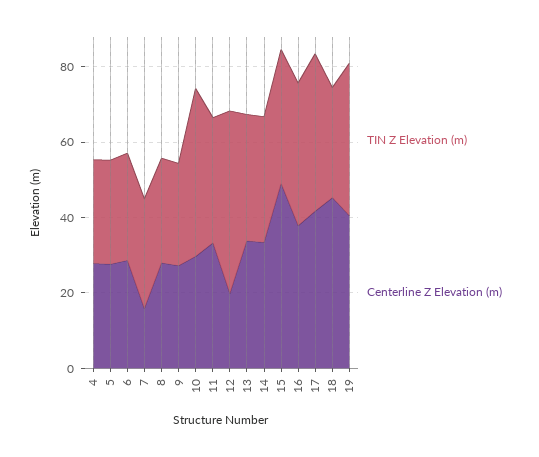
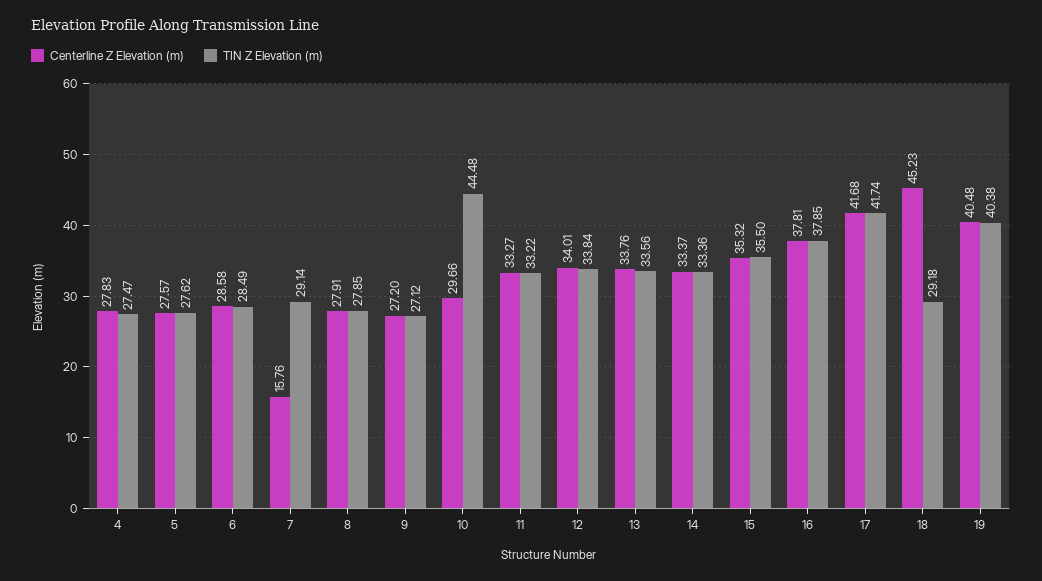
TIN Z Elevation (m), 12: 50 -> 33.84
Centerline Z Elevation (m), 12: 20 -> 34.01
Centerline Z Elevation (m), 15: 50 -> 35.32

